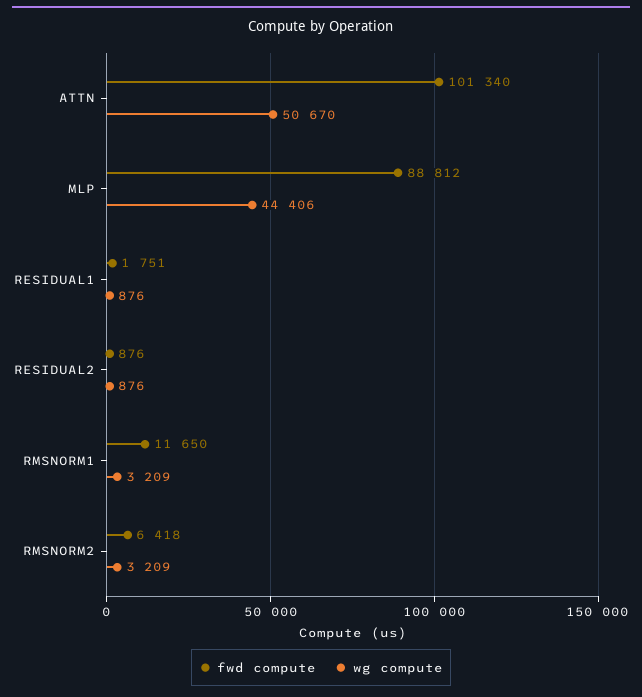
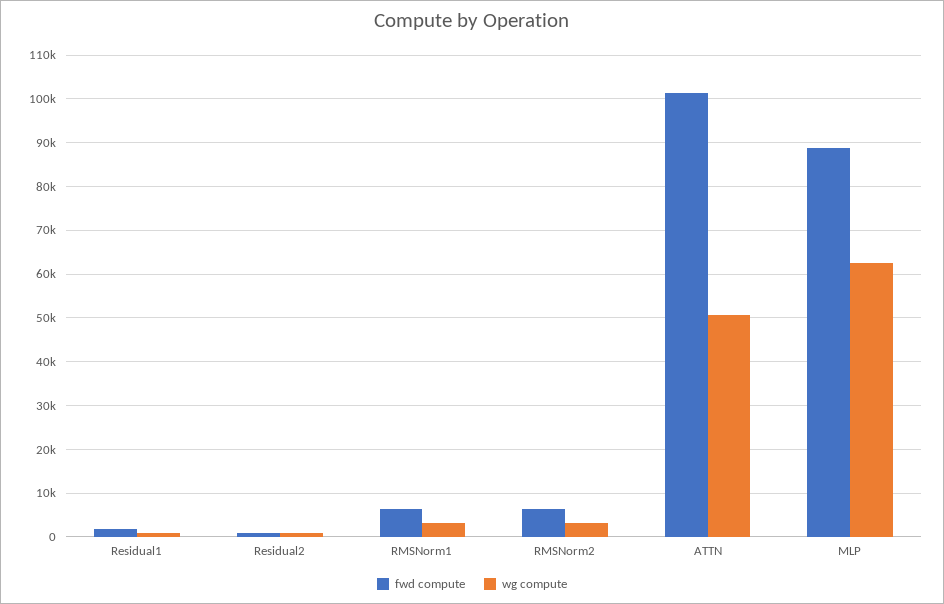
wg compute, MLP: 44406 -> 62000
fwd compute, RMSNORM1: 11650 -> 6000

